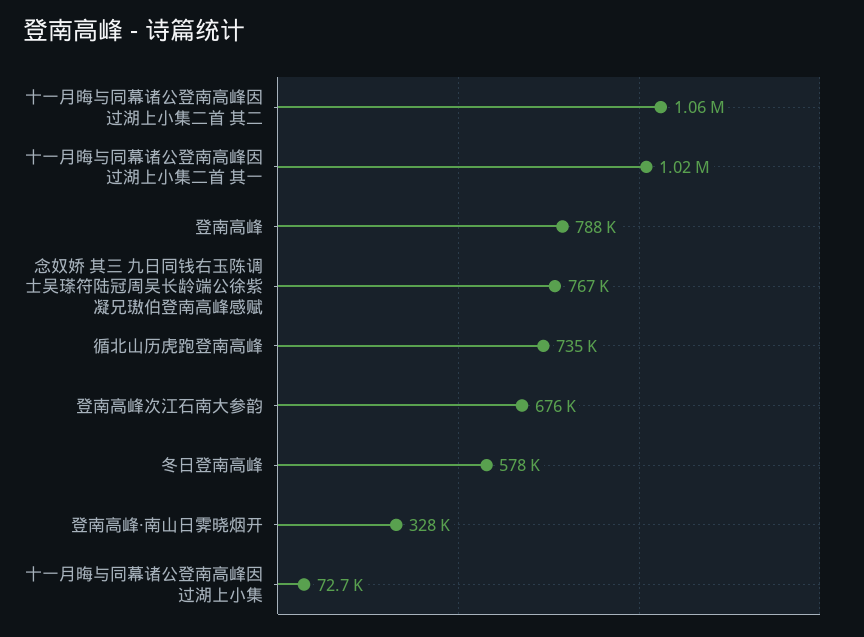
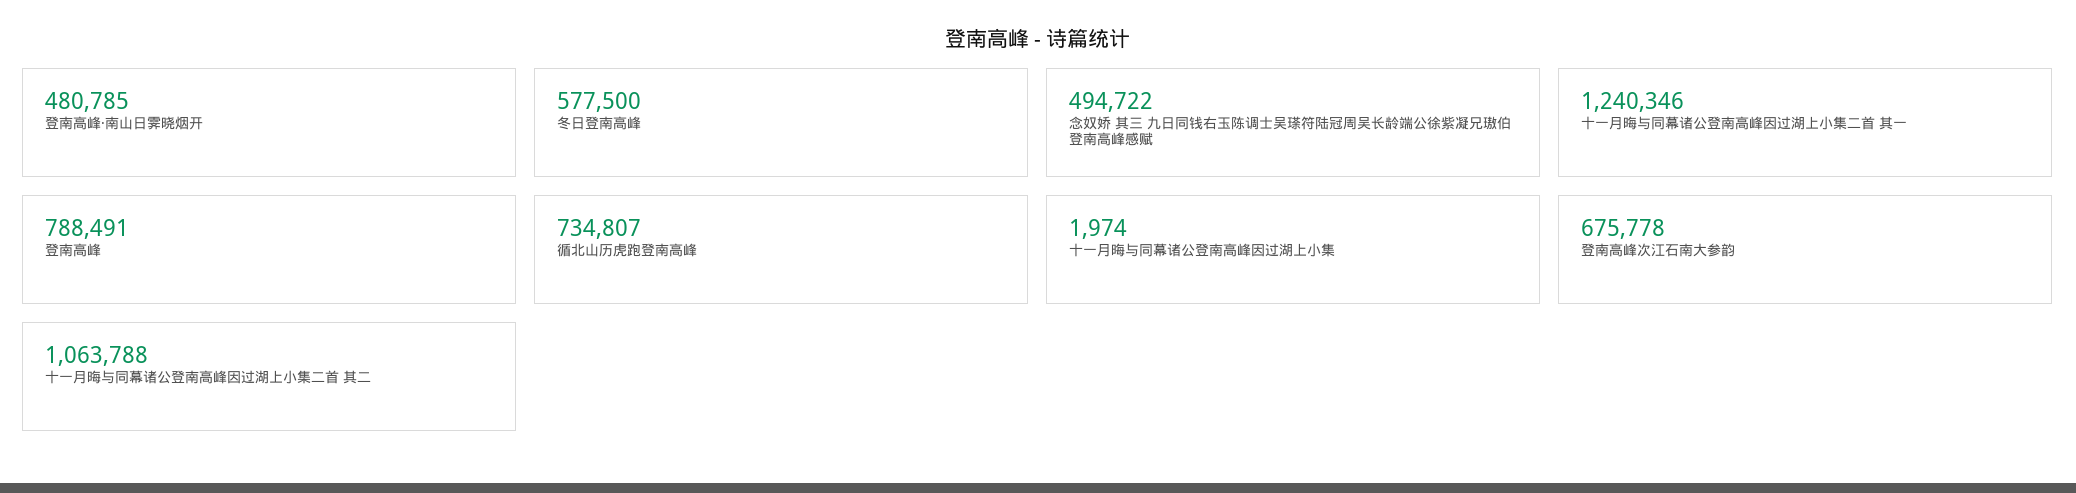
十一月晦与同幕诸公登南高峰因过湖上小集二首 其一: 1020000 -> 1240346
念奴娇 其三 九日同钱右玉陈调士吴瑹符陆冠周吴长龄端公徐紫凝兄璈伯登南高峰感赋: 767000 -> 494722
登南高峰·南山日霁晓烟开: 328000 -> 480785
十一月晦与同幕诸公登南高峰因过湖上小集: 72700 -> 1974

